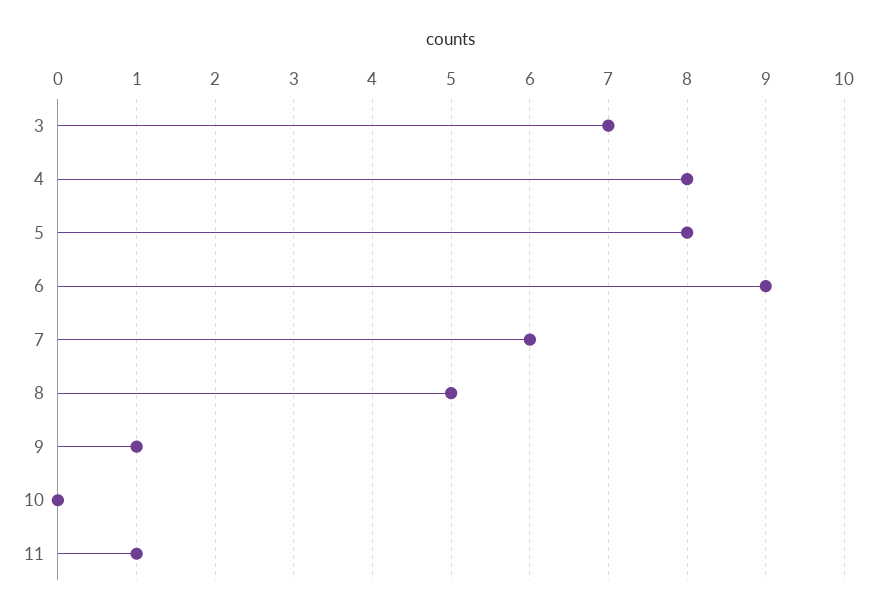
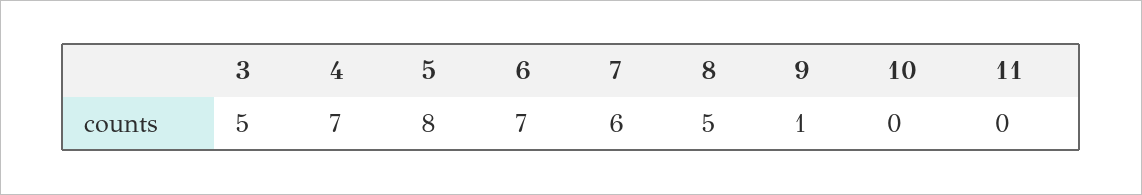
3: 7 -> 5
4: 8 -> 7
6: 9 -> 7
11: 1 -> 0

